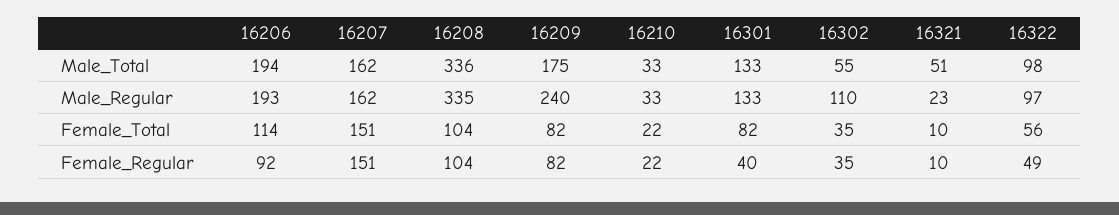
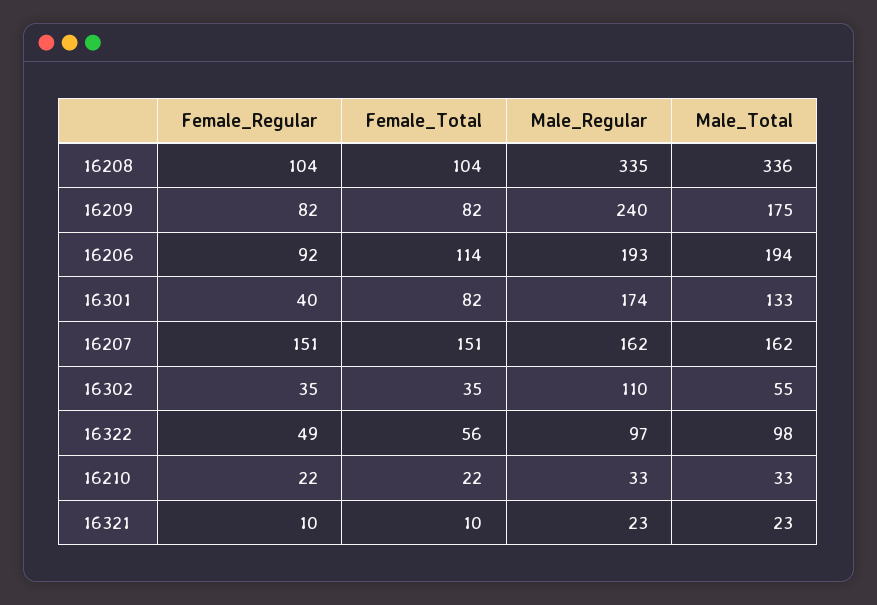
16321, Male_Total: 51 -> 23
16301, Male_Regular: 133 -> 174

